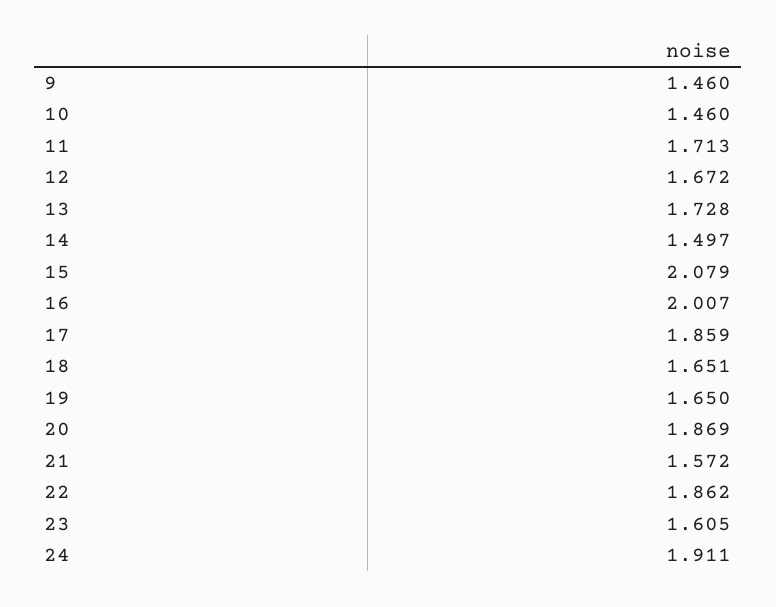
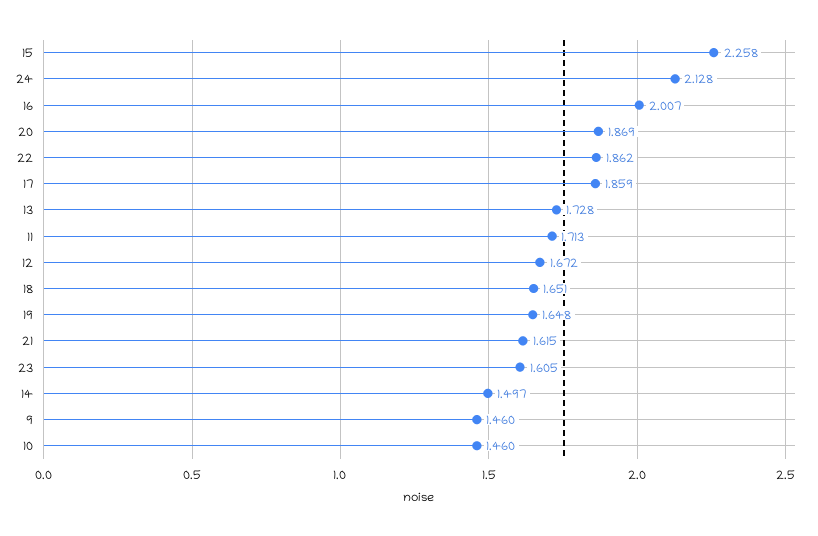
15: 2.079 -> 2.258
19: 1.65 -> 1.648
21: 1.572 -> 1.615
24: 1.911 -> 2.128

